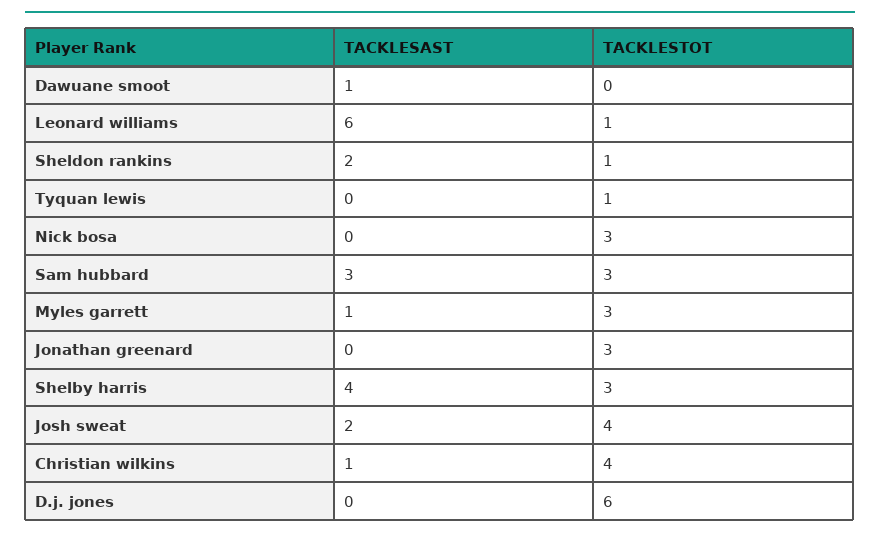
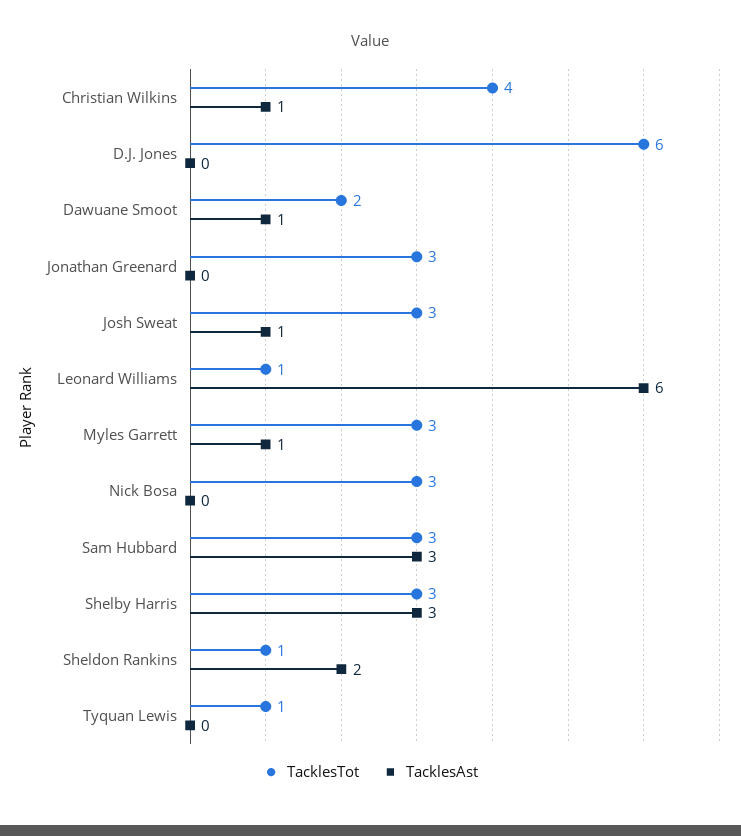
TACKLESTOT, Dawuane smoot: 0 -> 2
TACKLESAST, Shelby harris: 4 -> 3
TACKLESAST, Josh sweat: 2 -> 1
TACKLESTOT, Josh sweat: 4 -> 3

